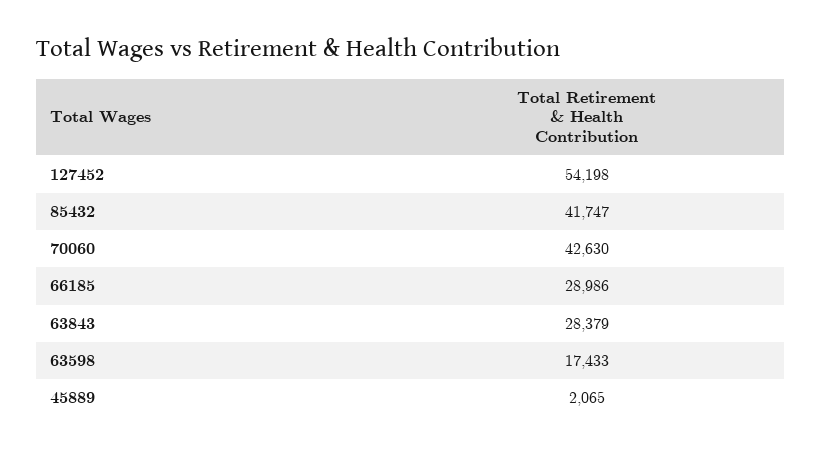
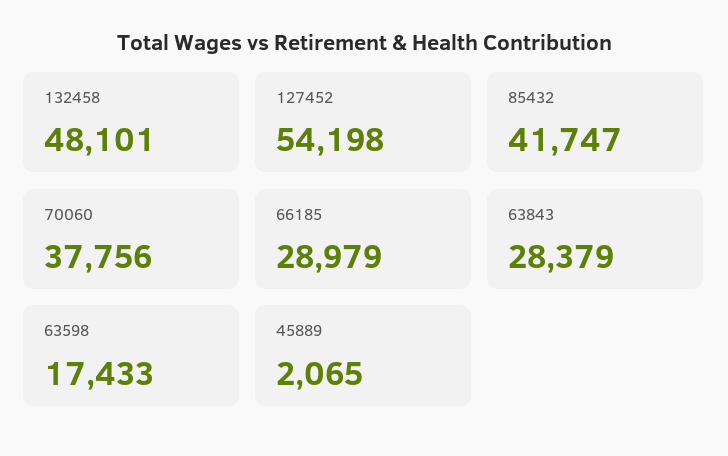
70060: 42630 -> 37756
66185: 28986 -> 28979
132458: none -> 48101

